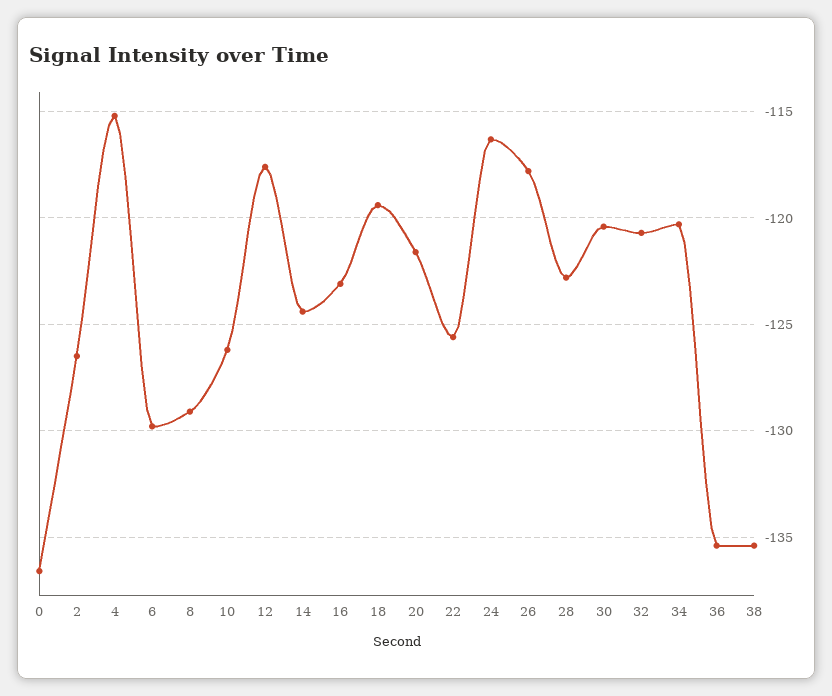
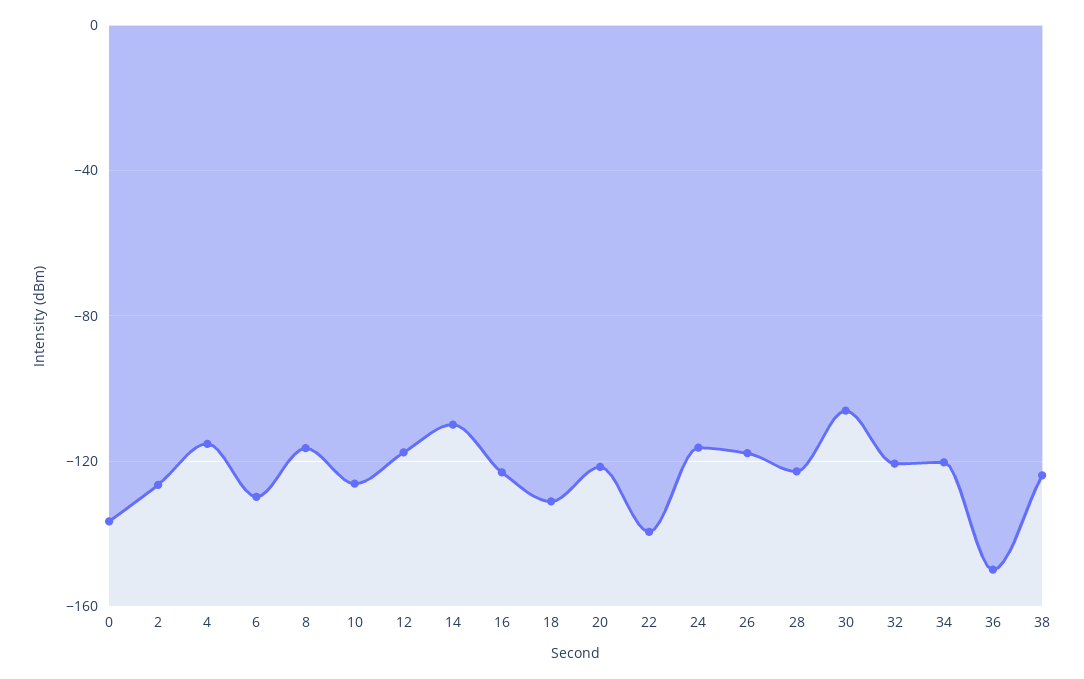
8: -129 -> -115
14: -124.5 -> -110
18: -119.5 -> -130
22: -125.5 -> -140
30: -120.5 -> -105
36: -135.5 -> -150
38: -135.5 -> -125

